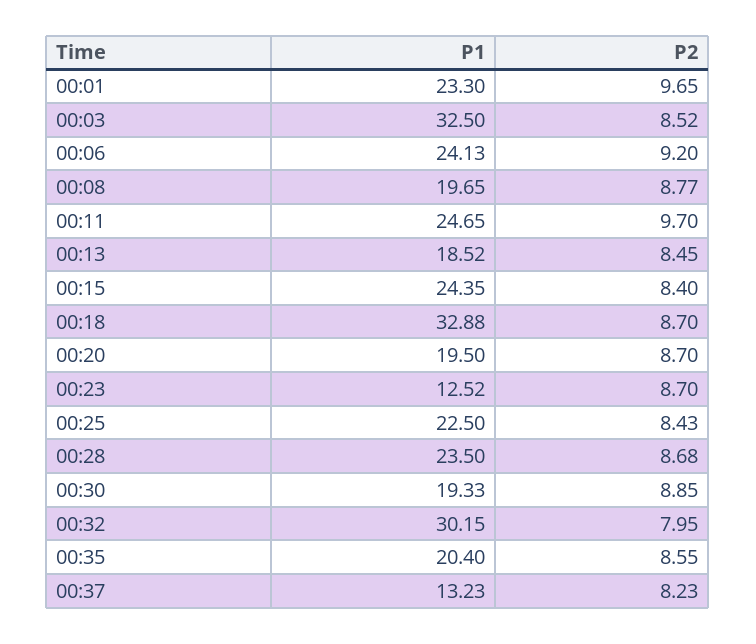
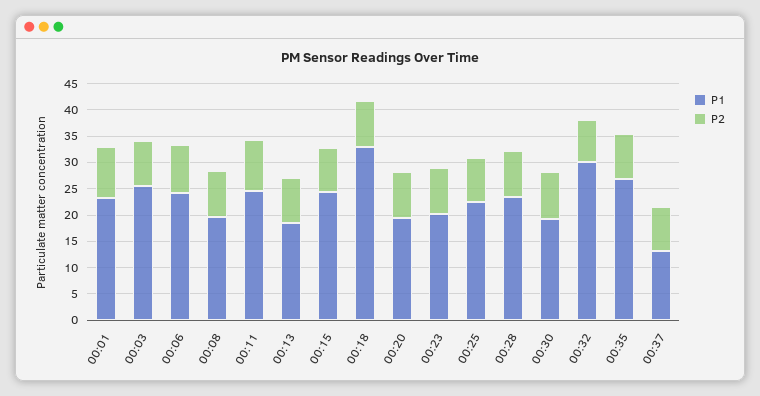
P1, 00:03: 32.5 -> 25
P1, 00:23: 12.52 -> 20
P1, 00:35: 20.4 -> 27.5

